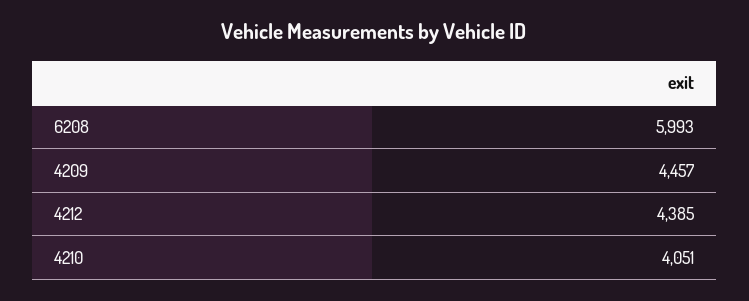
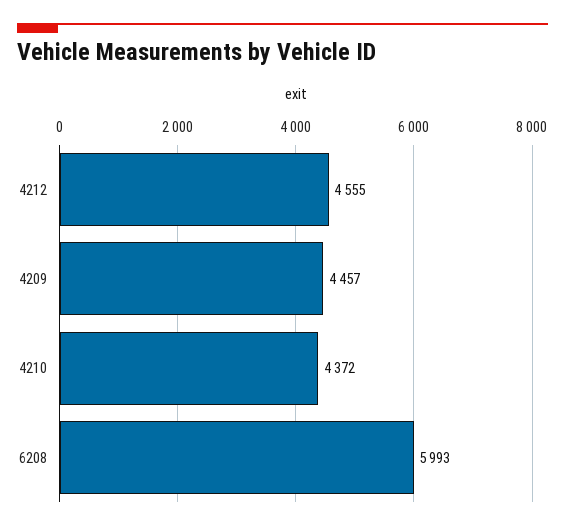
4212: 4385 -> 4555
4210: 4051 -> 4372

